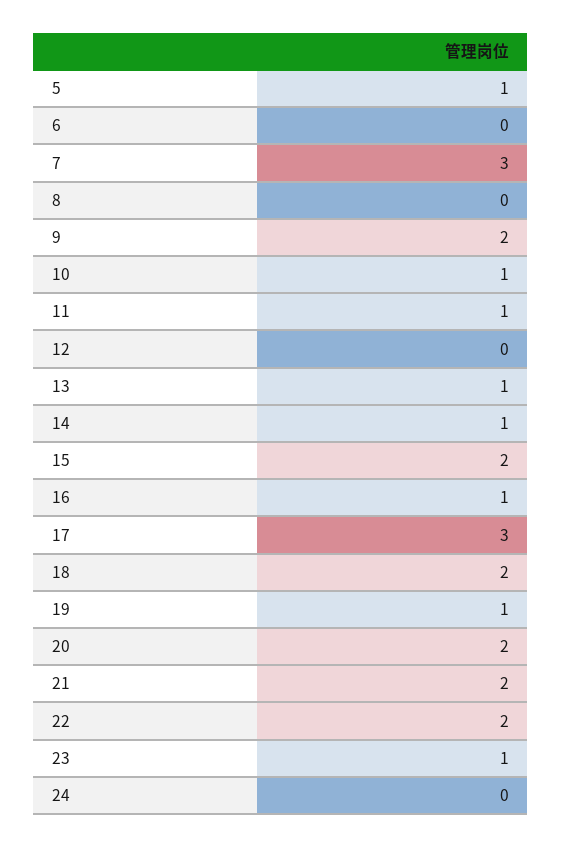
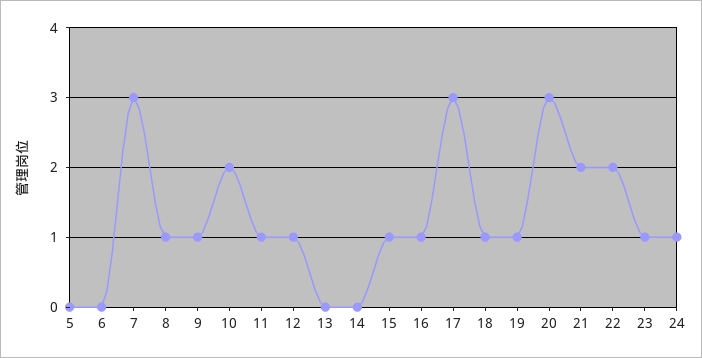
5: 1 -> 0
8: 0 -> 1
9: 2 -> 1
10: 1 -> 2
12: 0 -> 1
13: 1 -> 0
14: 1 -> 0
15: 2 -> 1
18: 2 -> 1
20: 2 -> 3
24: 0 -> 1

